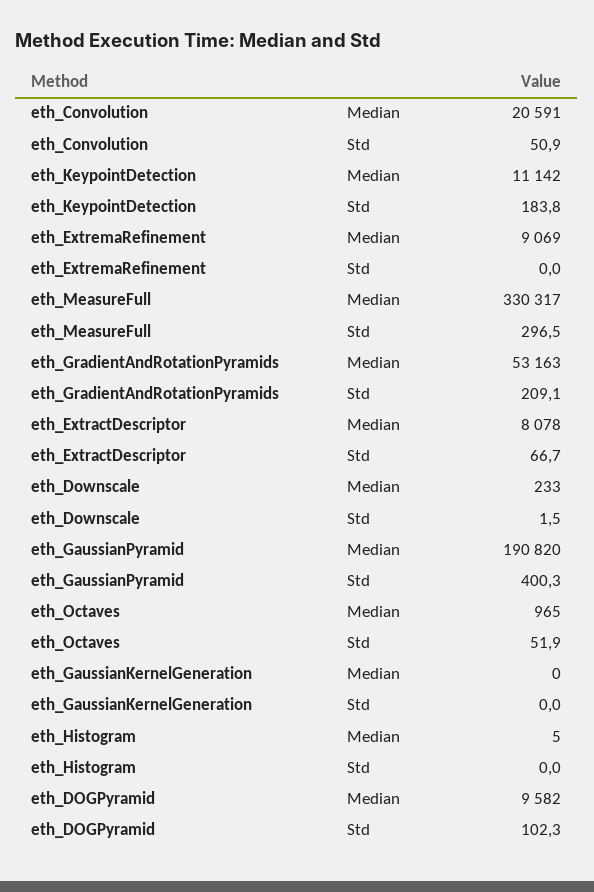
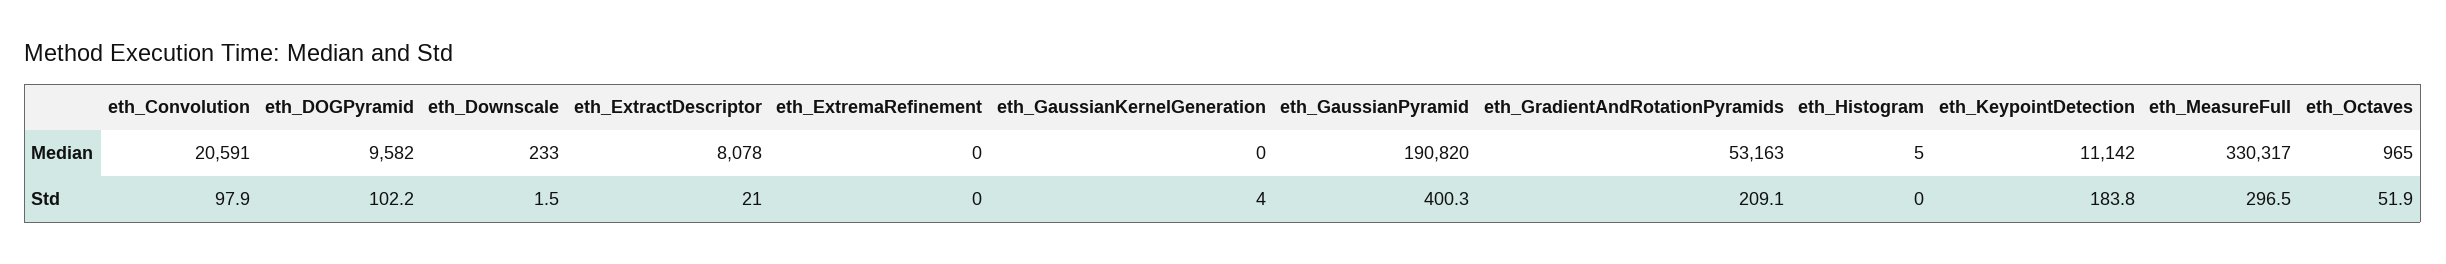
eth_Convolution, Std: 50.9 -> 97.9
eth_ExtremaRefinement, Median: 9069 -> 0
eth_ExtractDescriptor, Std: 66.7 -> 21
eth_GaussianKernelGeneration, Std: 0 -> 4
eth_DOGPyramid, Std: 102.3 -> 102.2

